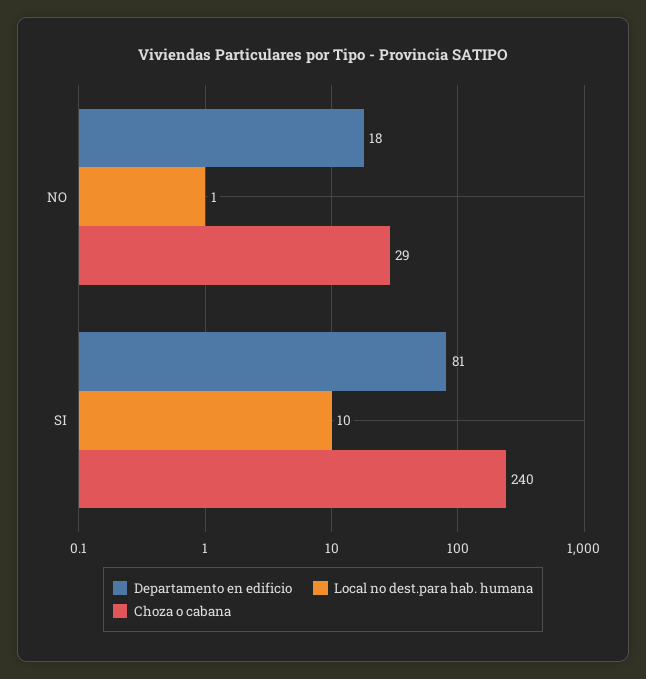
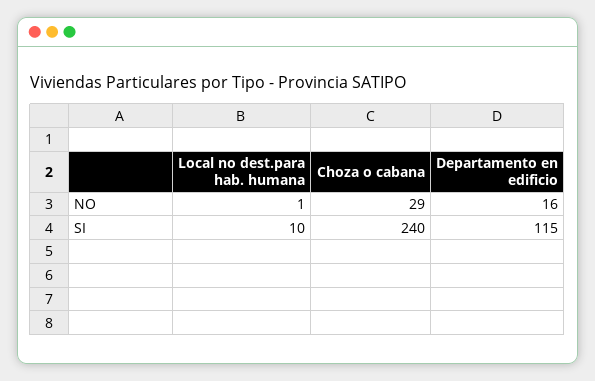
Departamento en edificio, NO: 18 -> 16
Departamento en edificio, SI: 81 -> 115

